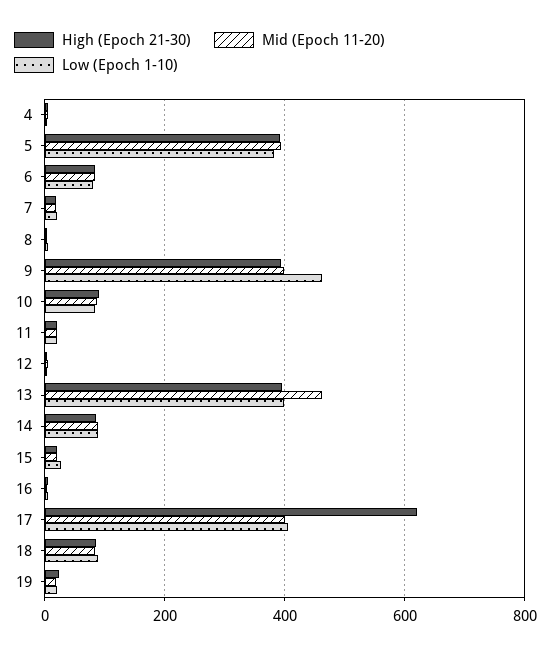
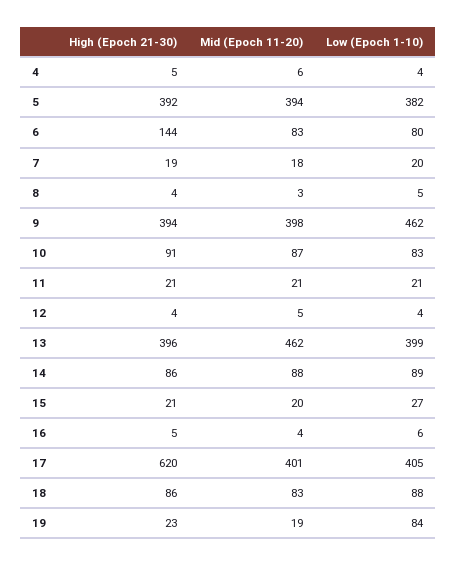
High (Epoch 21-30), 6: 80 -> 144
Low (Epoch 1-10), 19: 20 -> 84

